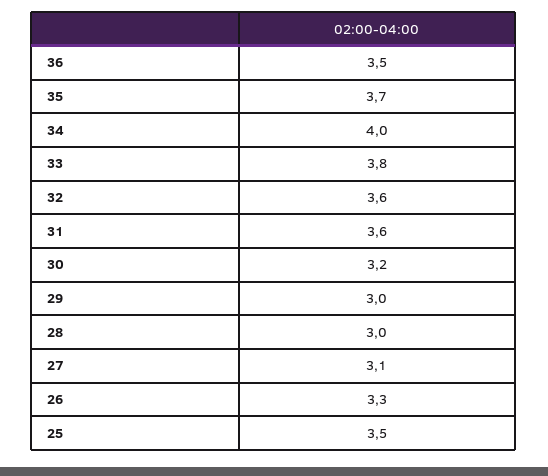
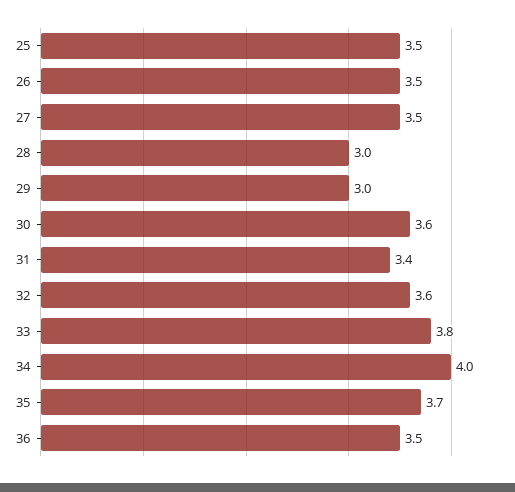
31: 3.6 -> 3.4
30: 3.2 -> 3.6
27: 3.1 -> 3.5
26: 3.3 -> 3.5

